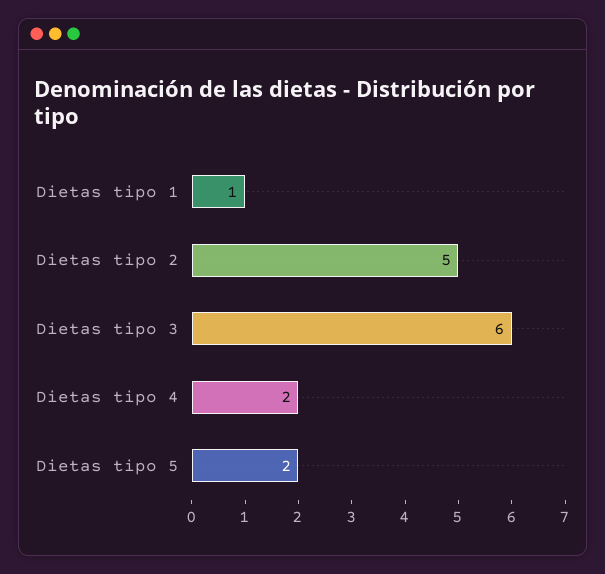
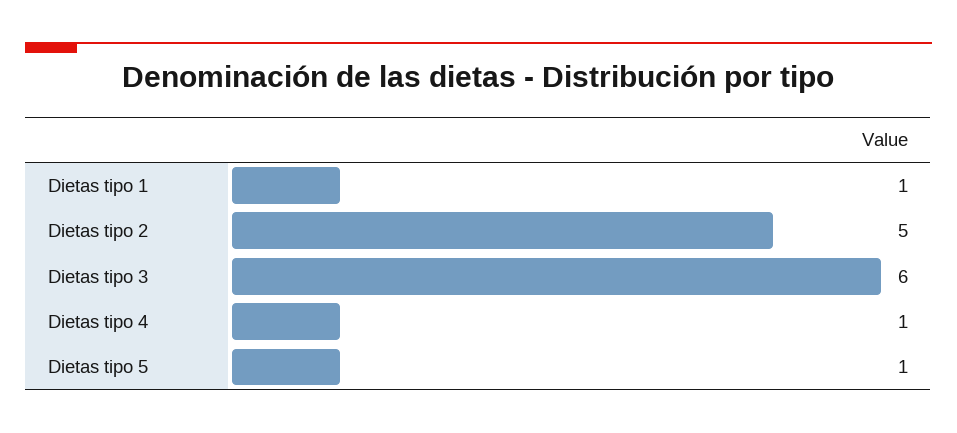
Dietas tipo 4: 2 -> 1
Dietas tipo 5: 2 -> 1

